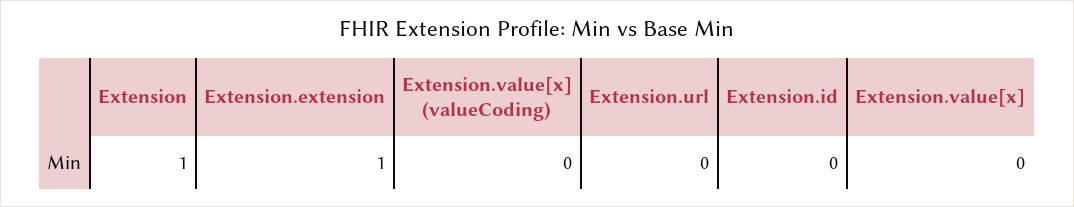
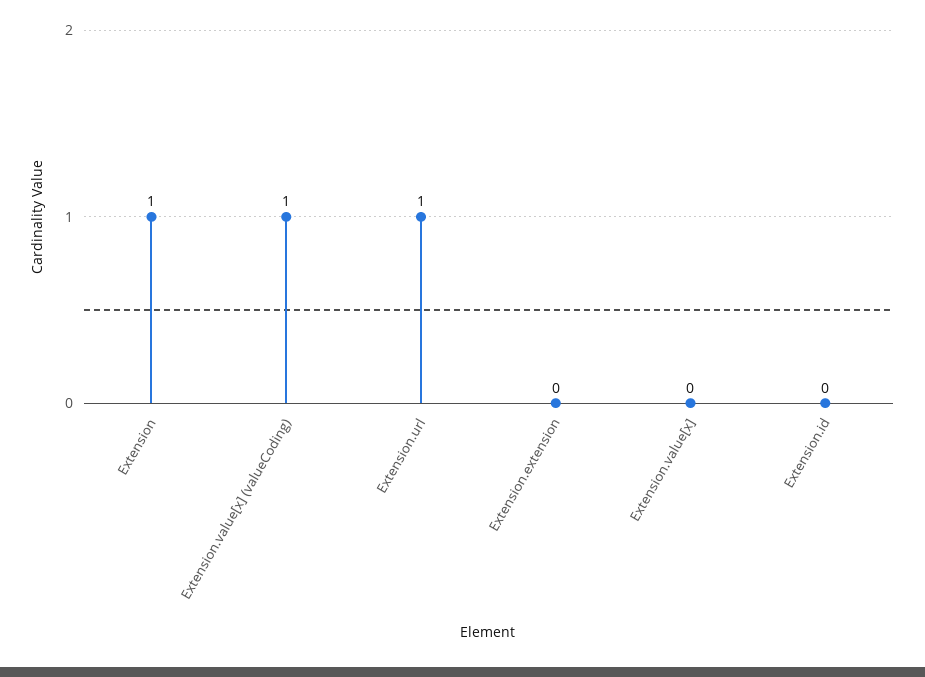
Extension.extension: 1 -> 0
Extension.value[x] (valueCoding): 0 -> 1
Extension.url: 0 -> 1

